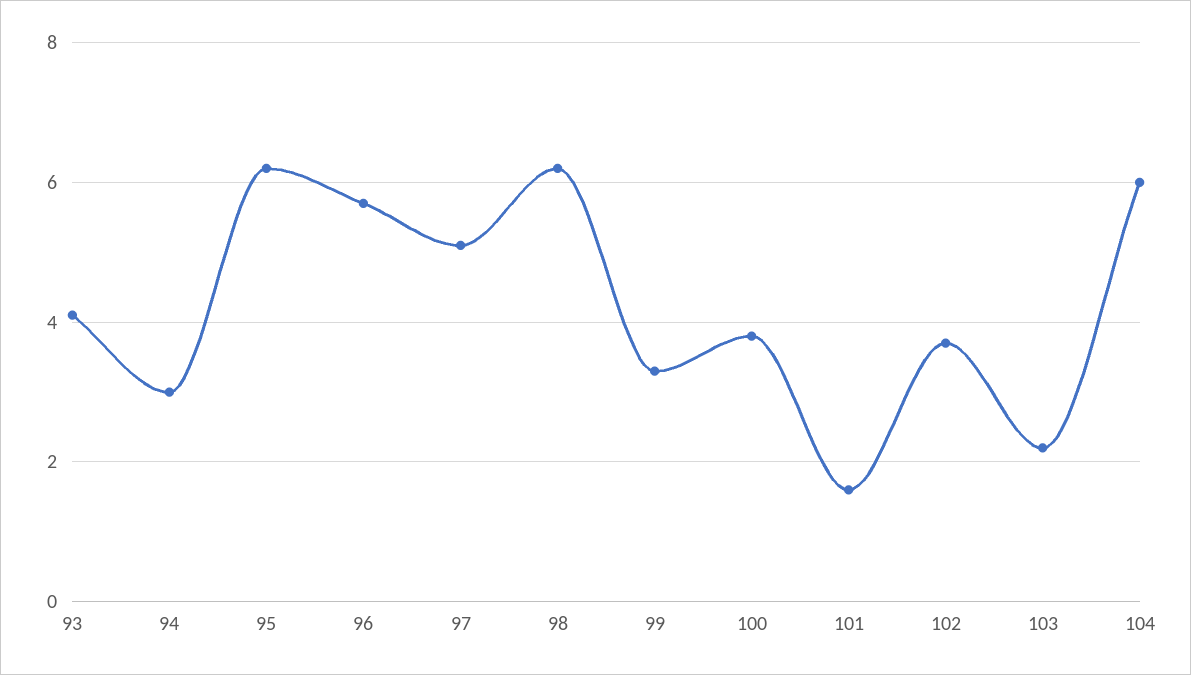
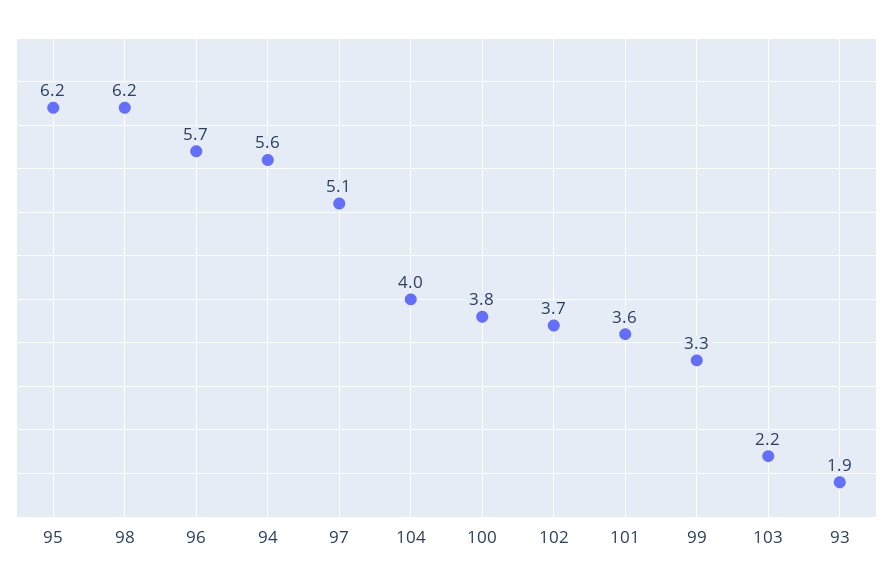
93: 4 -> 1.9
94: 3 -> 5.6
101: 1.5 -> 3.6
104: 6 -> 4

